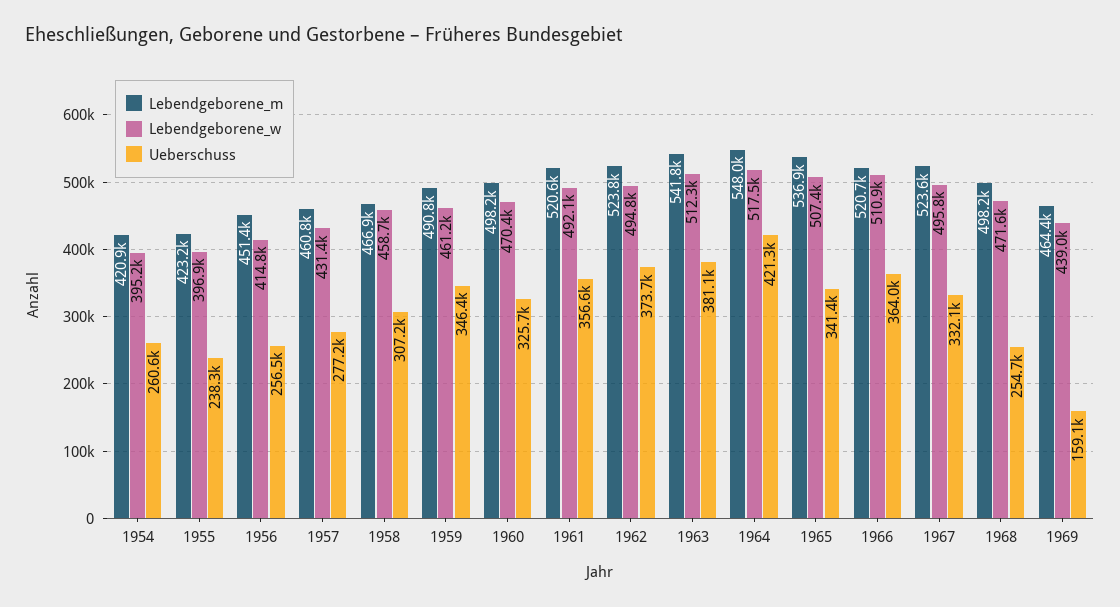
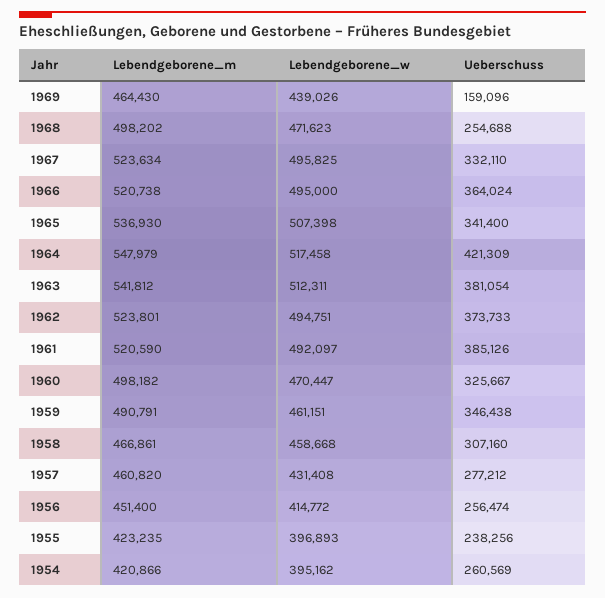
Ueberschuss, 1961: 356600 -> 385126
Lebendgeborene_w, 1966: 510900 -> 495000

